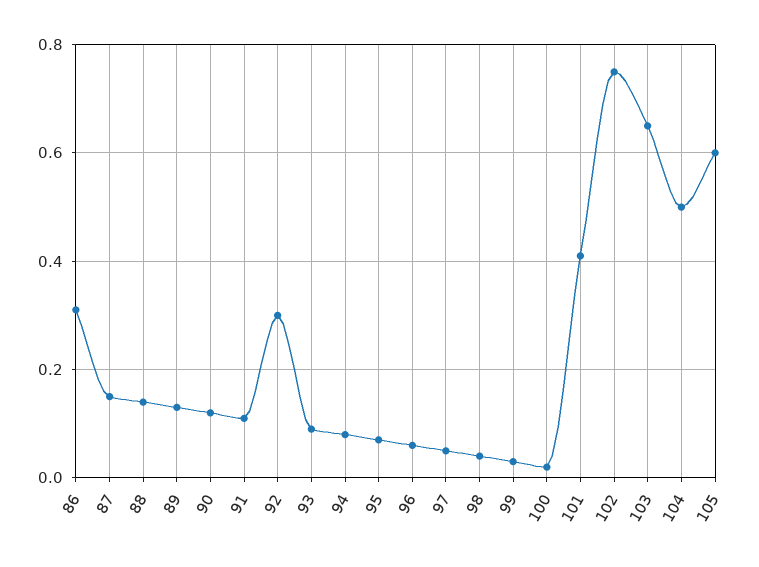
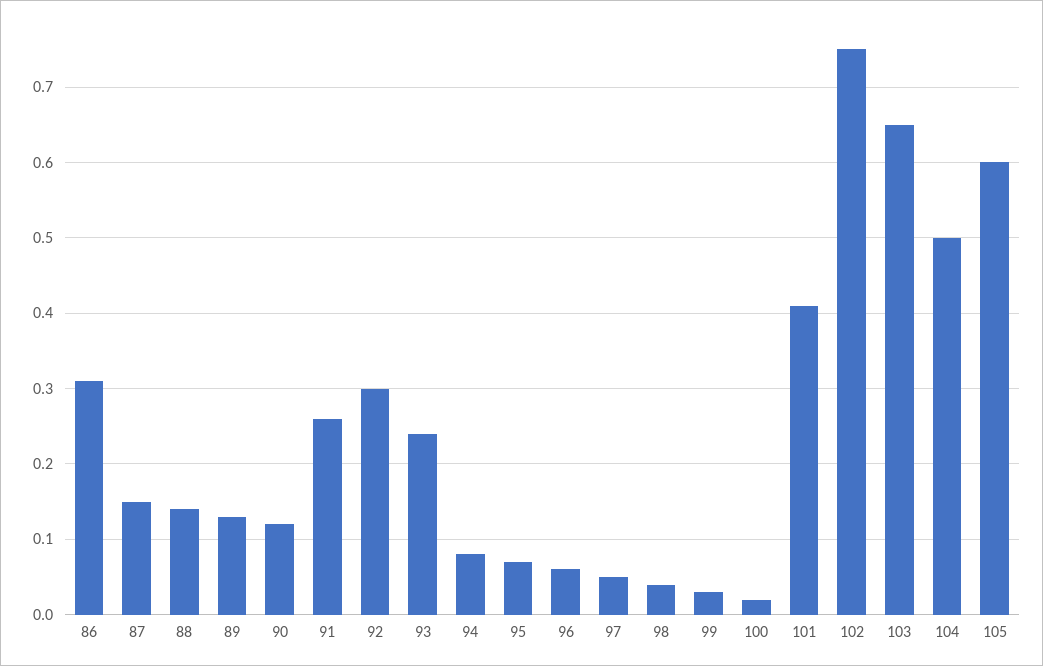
91: 0.1 -> 0.26
93: 0.1 -> 0.24

